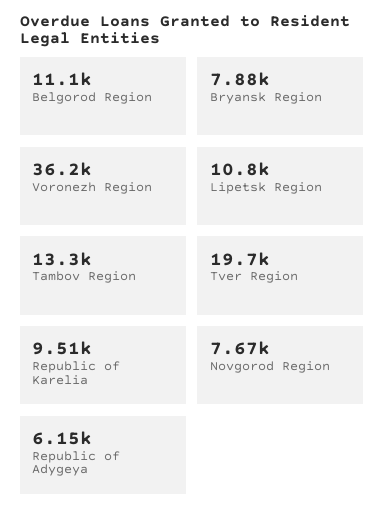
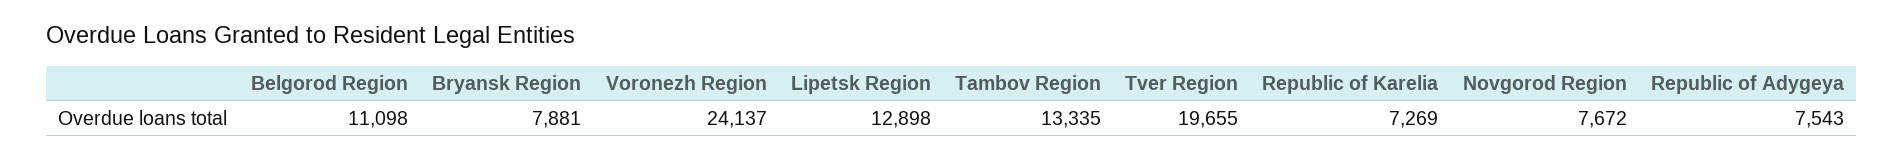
Voronezh Region: 36200 -> 24137
Lipetsk Region: 10800 -> 12898
Republic of Karelia: 9510 -> 7269
Republic of Adygeya: 6150 -> 7543

